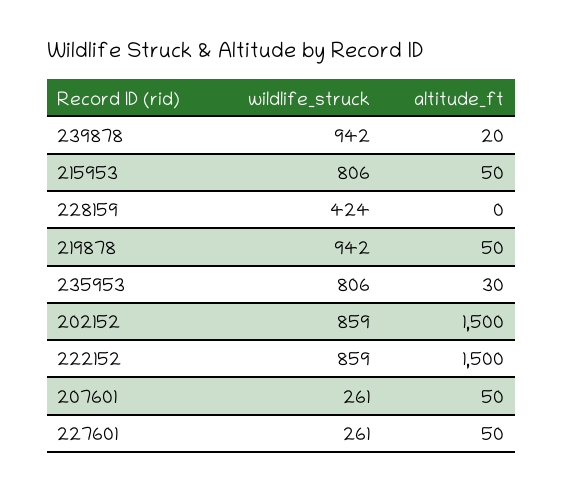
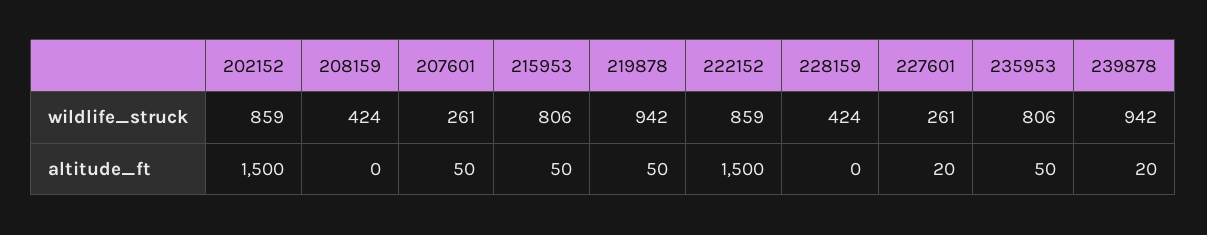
altitude_ft, 235953: 30 -> 50
altitude_ft, 227601: 50 -> 20
wildlife_struck, 208159: none -> 424
altitude_ft, 208159: none -> 0

